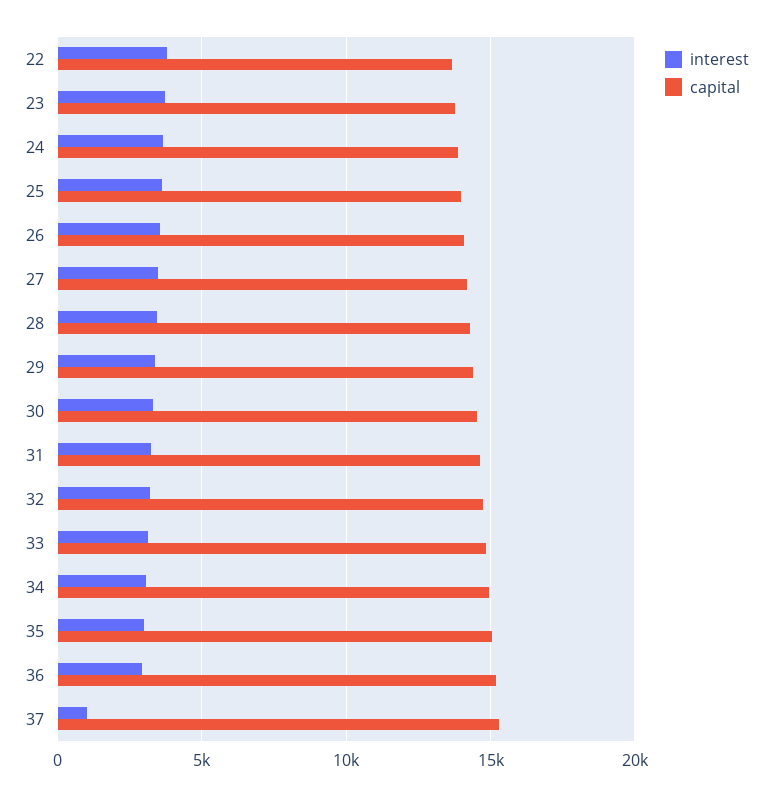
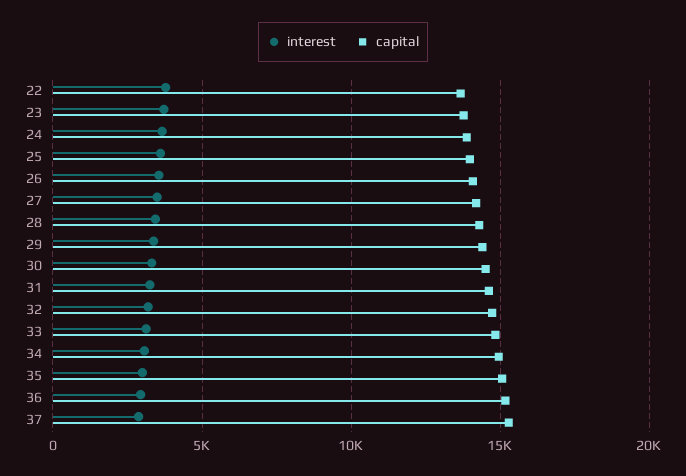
interest, 37: 1000 -> 3000

